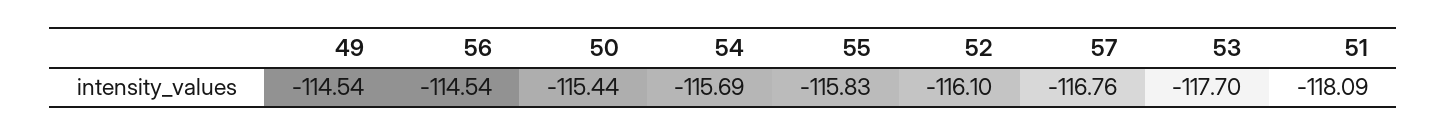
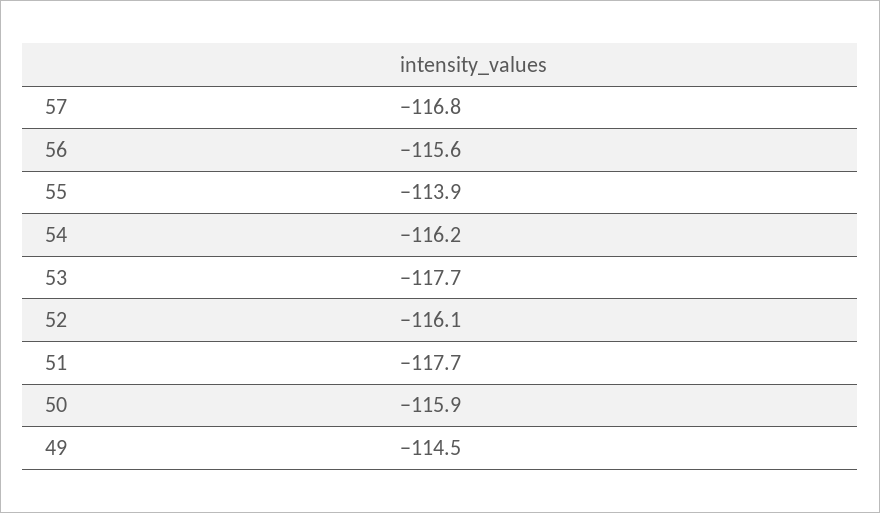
56: -114.54 -> -115.6
50: -115.44 -> -115.9
54: -115.69 -> -116.2
55: -115.83 -> -113.9
51: -118.09 -> -117.7

